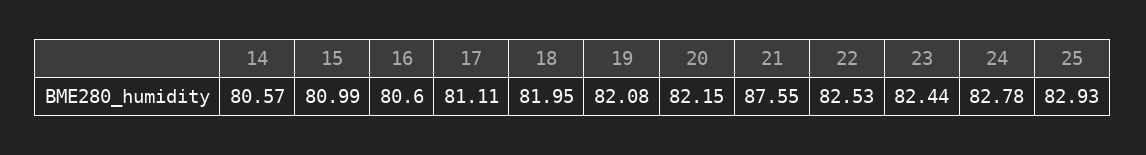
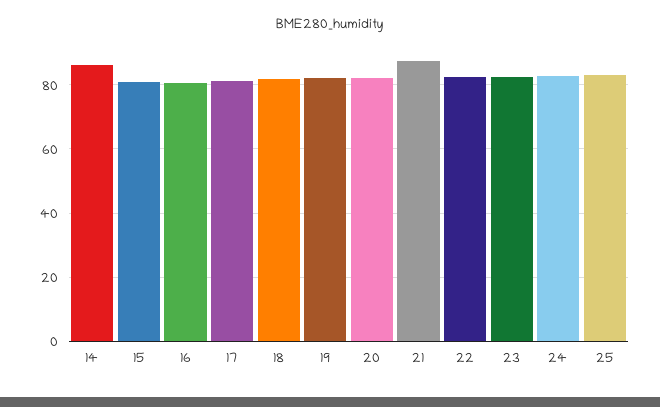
14: 80.57 -> 86

